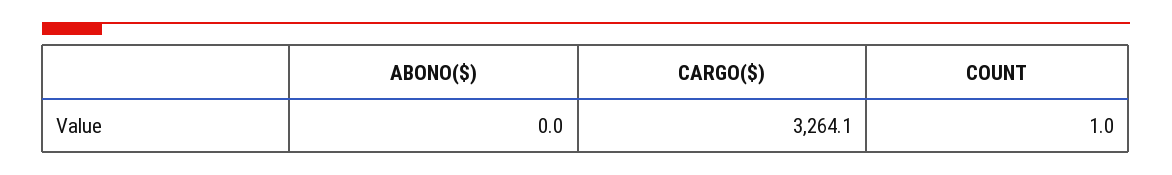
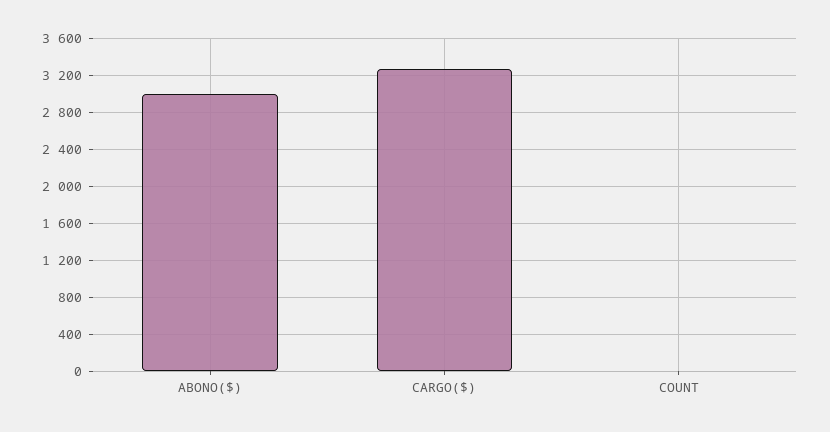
ABONO($): 0 -> 3000

